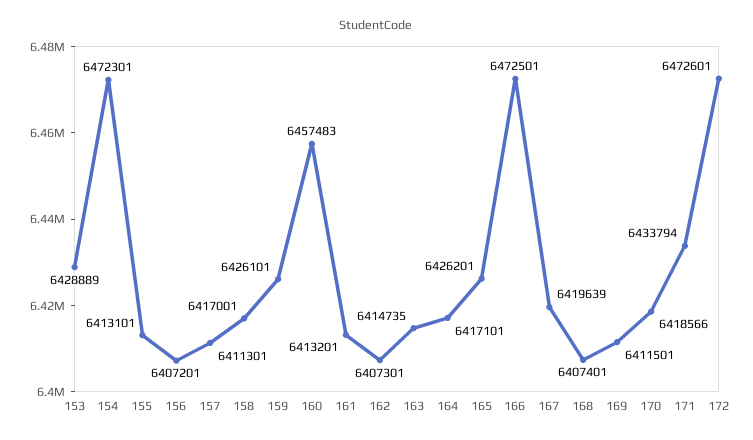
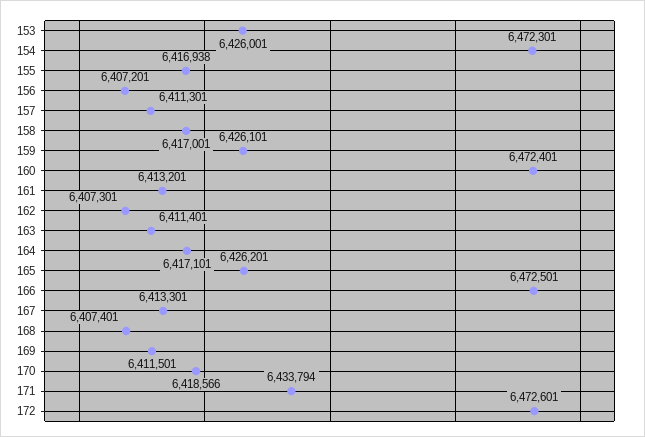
153: 6428889 -> 6426001
155: 6413101 -> 6416938
160: 6457483 -> 6472401
163: 6414735 -> 6411401
167: 6419639 -> 6413301

